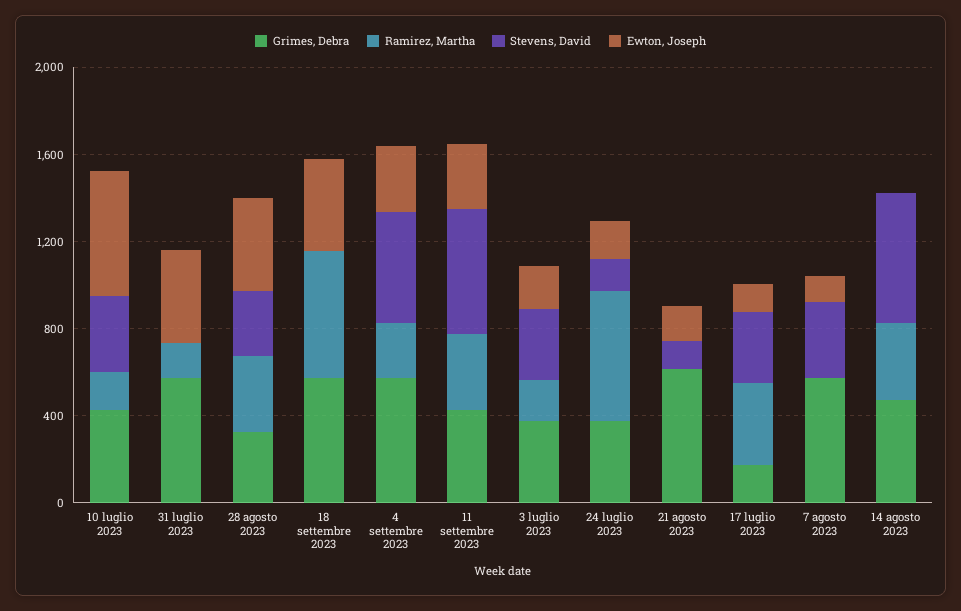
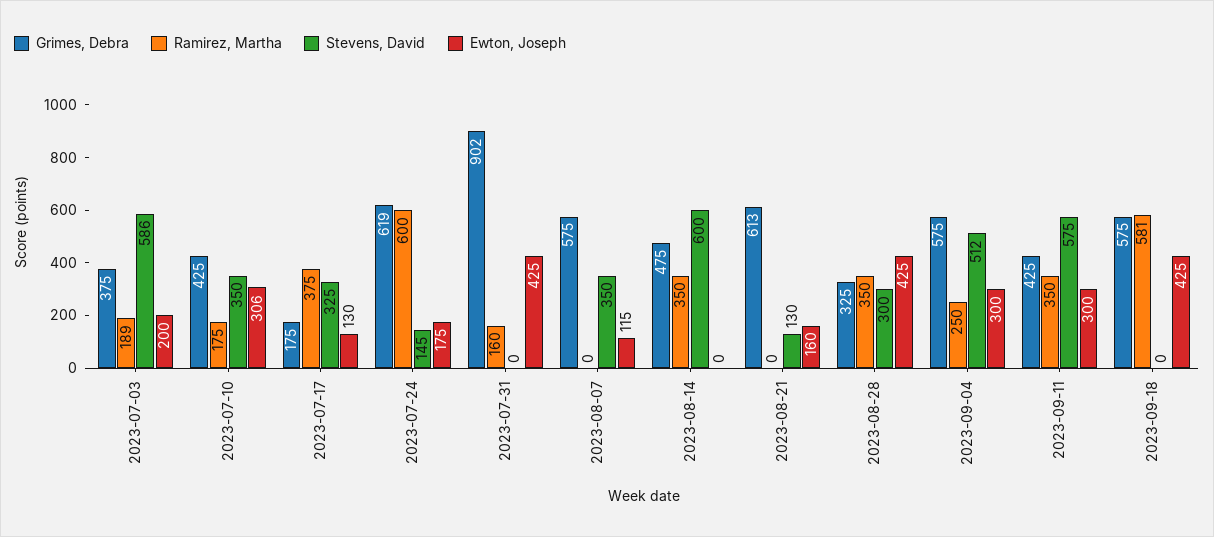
Ewton, Joseph, 10 luglio 2023: 600 -> 306
Grimes, Debra, 31 luglio 2023: 600 -> 902
Stevens, David, 3 luglio 2023: 300 -> 586
Grimes, Debra, 24 luglio 2023: 400 -> 619

